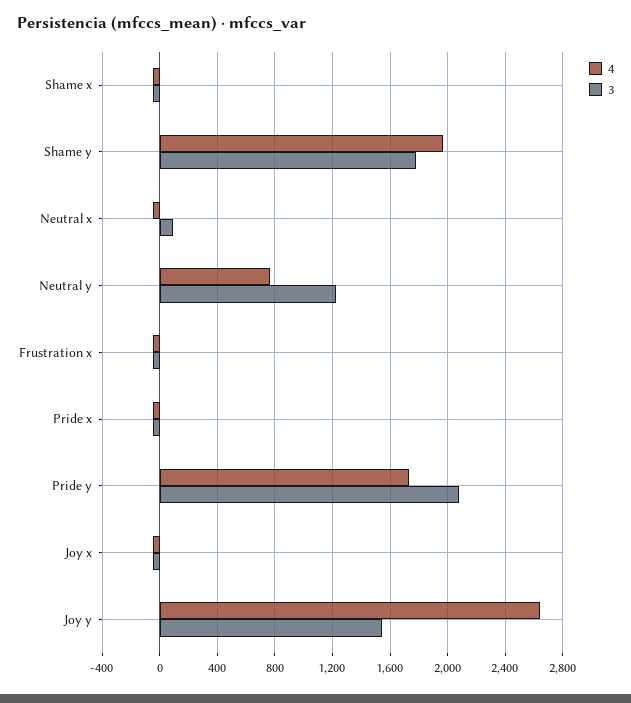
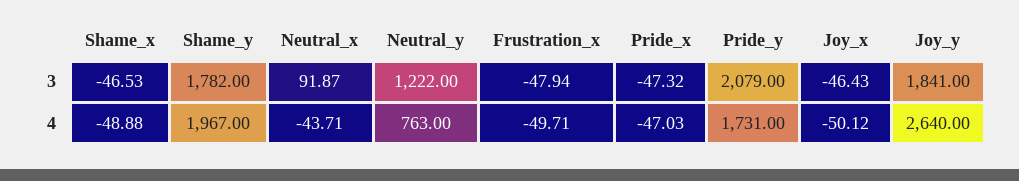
3, Joy y: 1550 -> 1841

